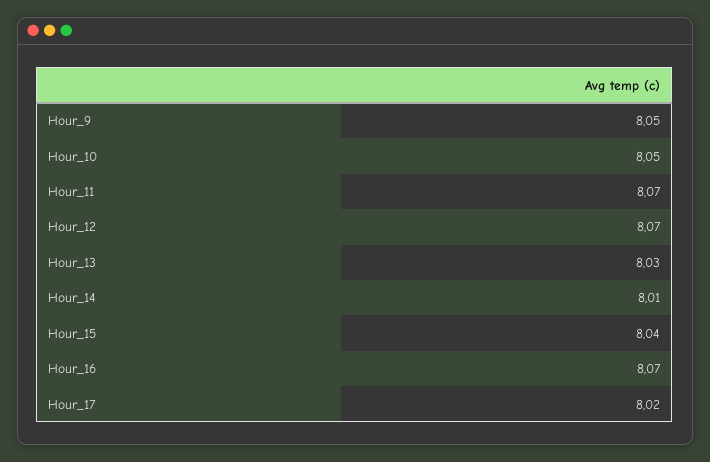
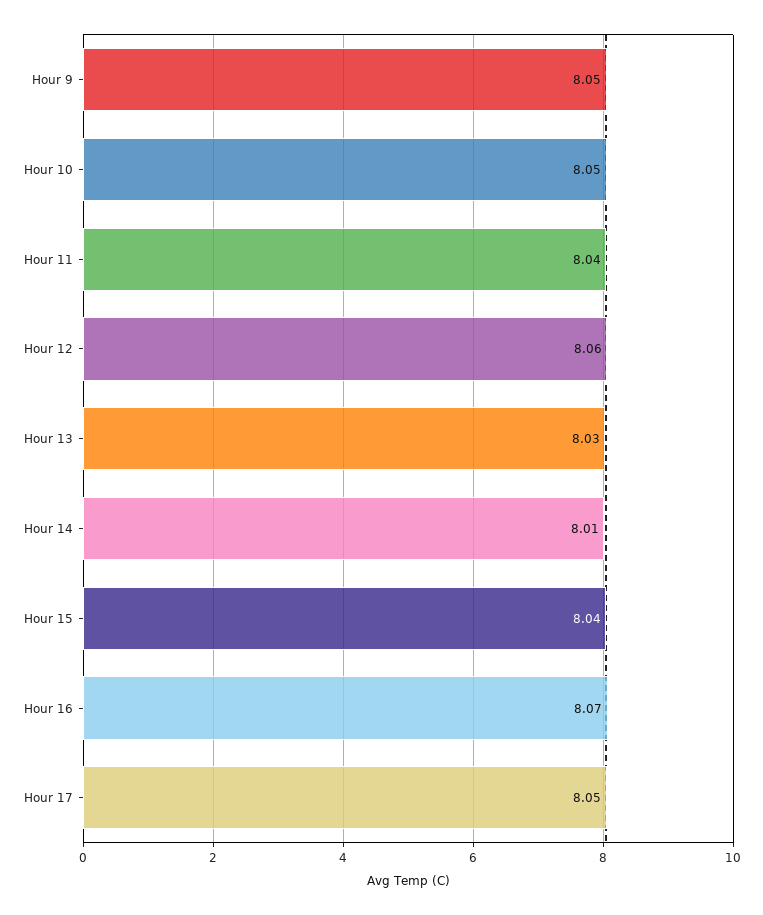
Hour_11: 8.07 -> 8.04
Hour_12: 8.07 -> 8.06
Hour_17: 8.02 -> 8.05

